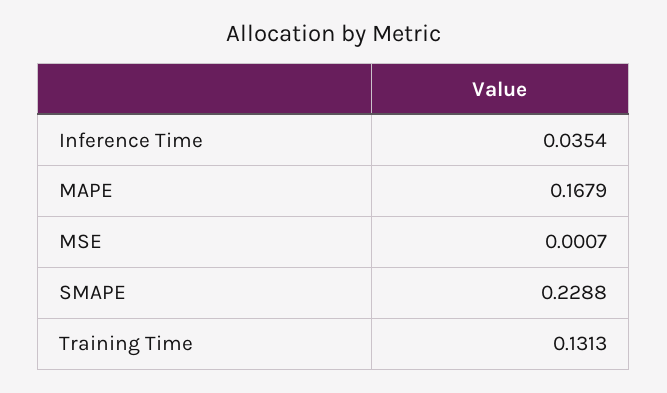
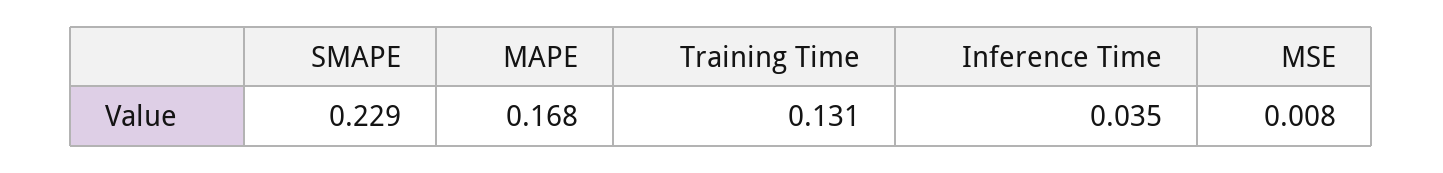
MSE: 0.0007 -> 0.008

